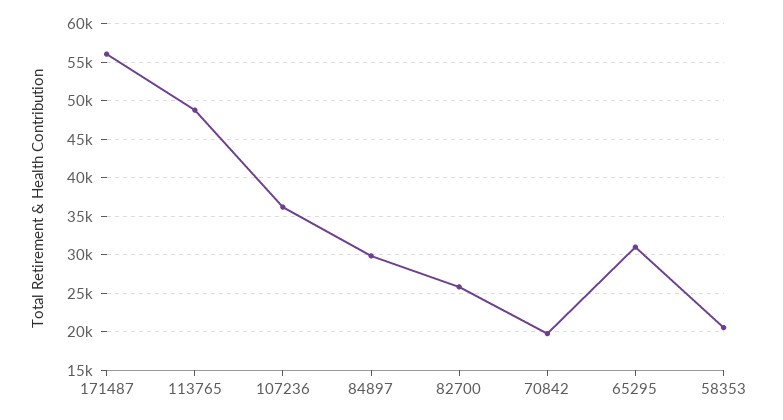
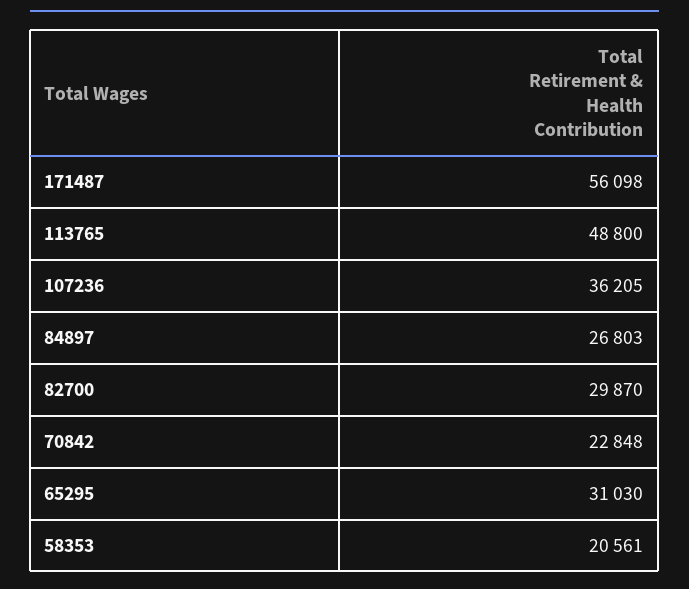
84897: 30000 -> 26803
82700: 26000 -> 29870
70842: 20000 -> 22848

